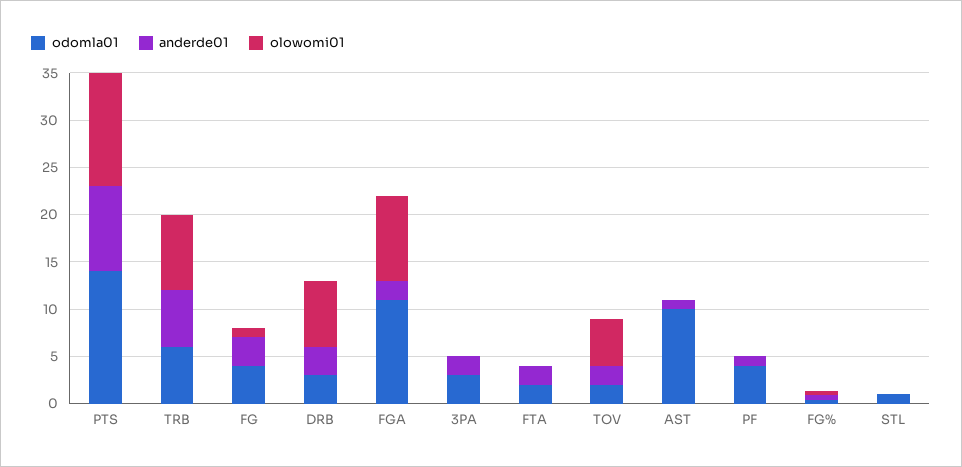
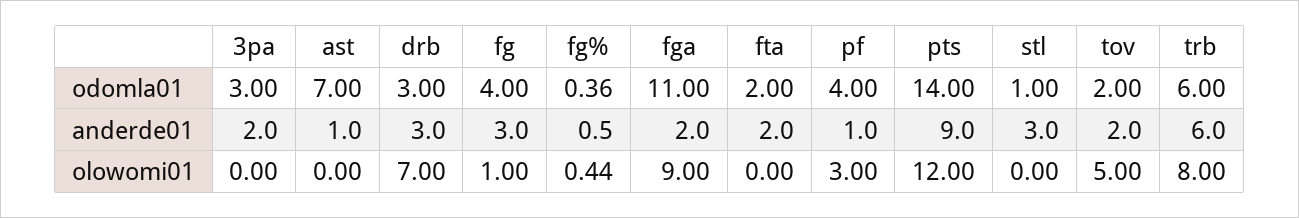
odomla01, AST: 10 -> 7
olowomi01, PF: 0 -> 3
anderde01, STL: 0 -> 3

